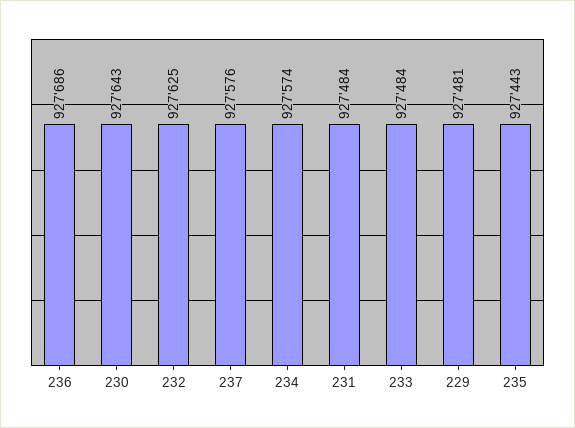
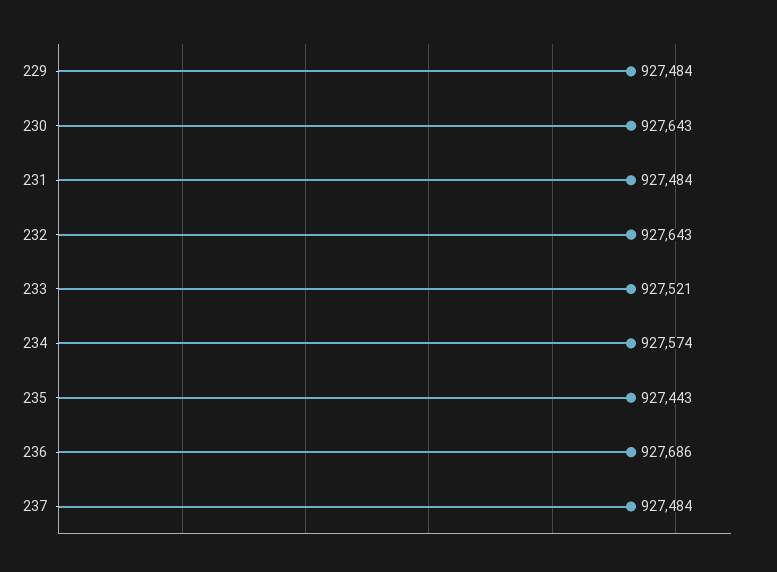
232: 927625 -> 927643
237: 927576 -> 927484
233: 927484 -> 927521
229: 927481 -> 927484

